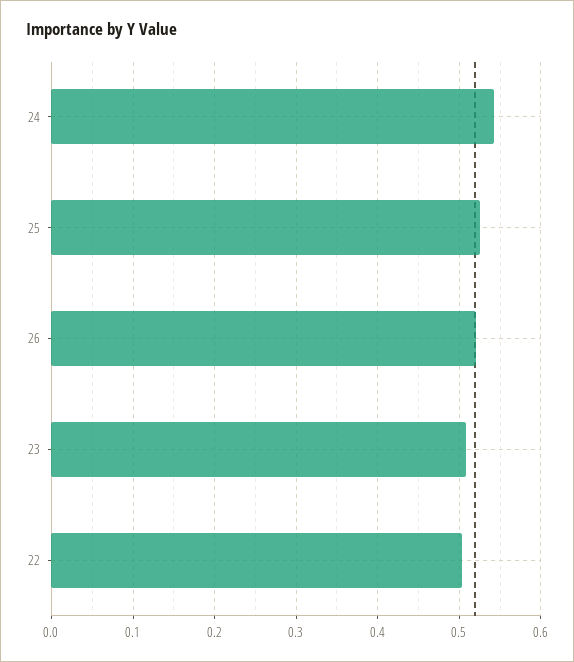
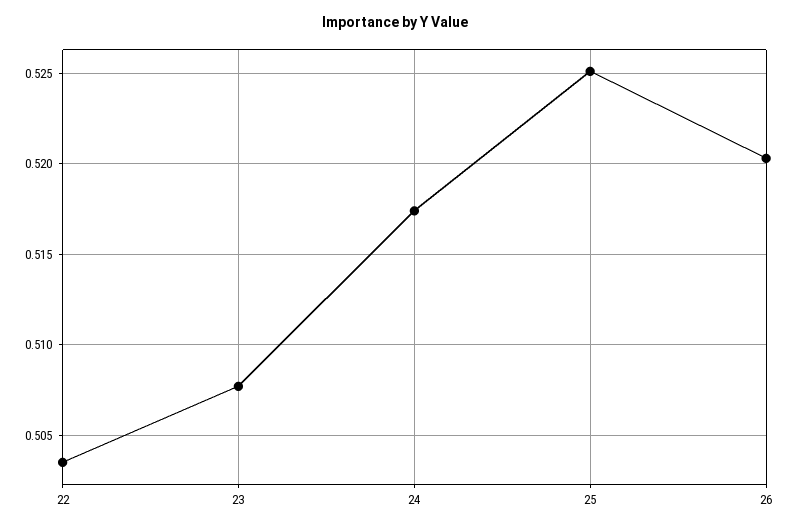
24: 0.54 -> 0.5175

